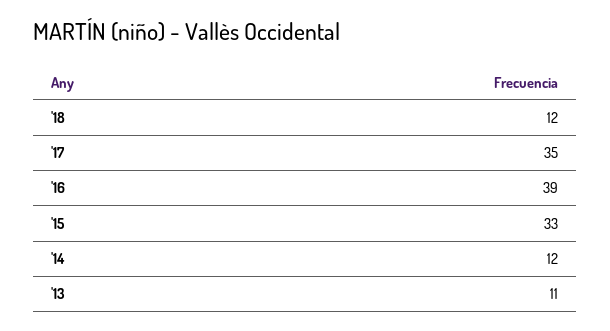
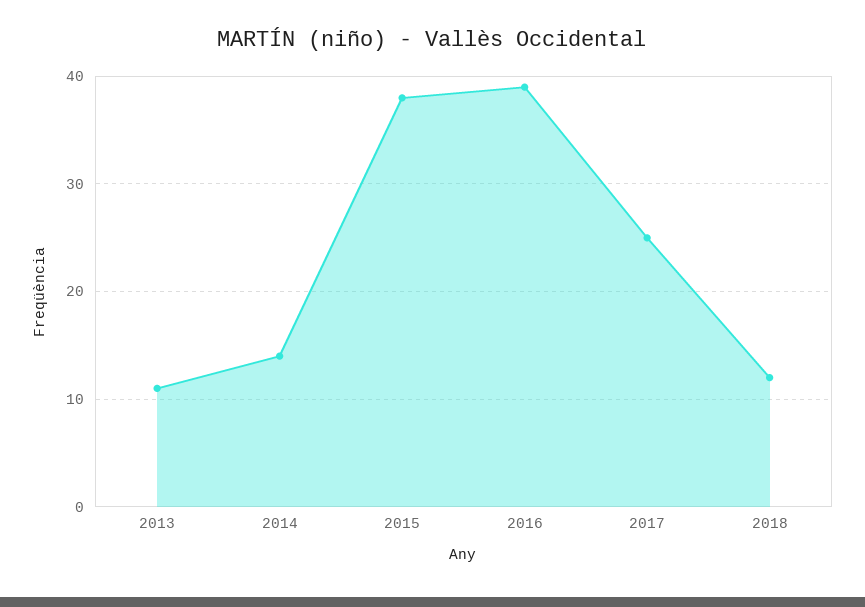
'17: 35 -> 25
'15: 33 -> 38
'14: 12 -> 14

